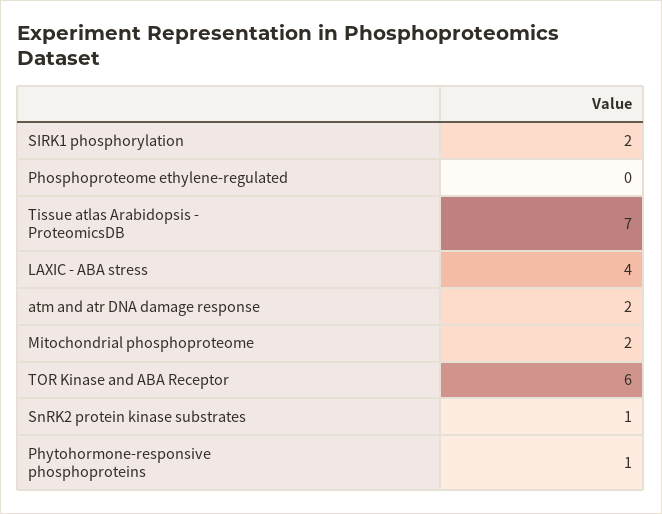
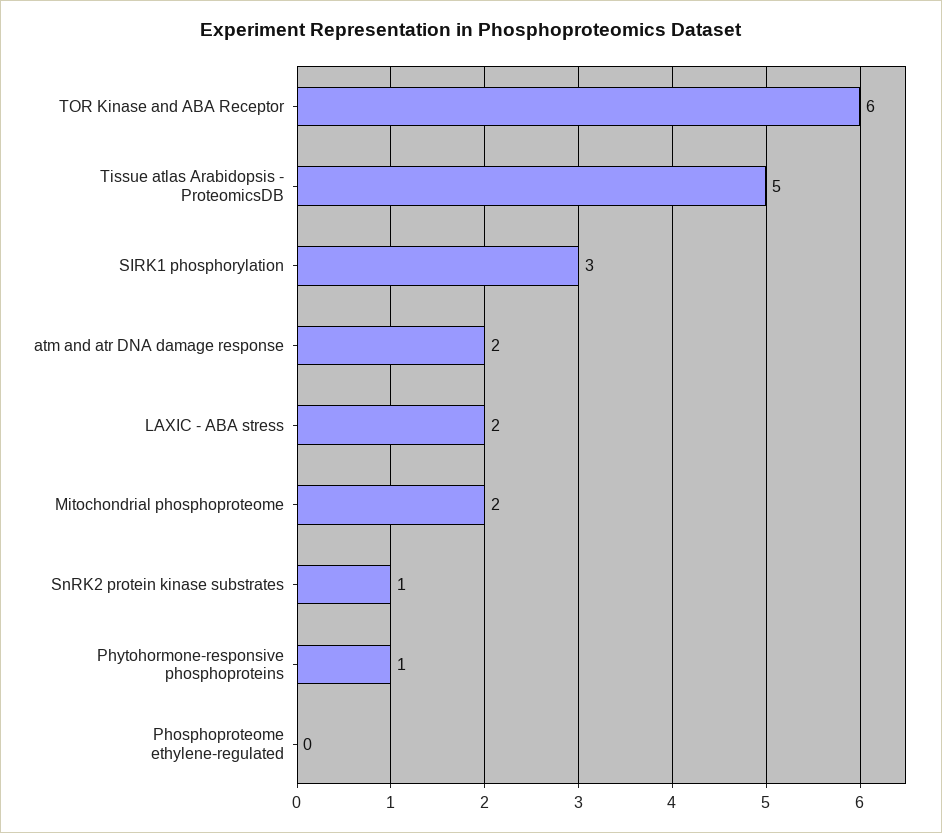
SIRK1 phosphorylation: 2 -> 3
Tissue atlas Arabidopsis - ProteomicsDB: 7 -> 5
LAXIC - ABA stress: 4 -> 2

